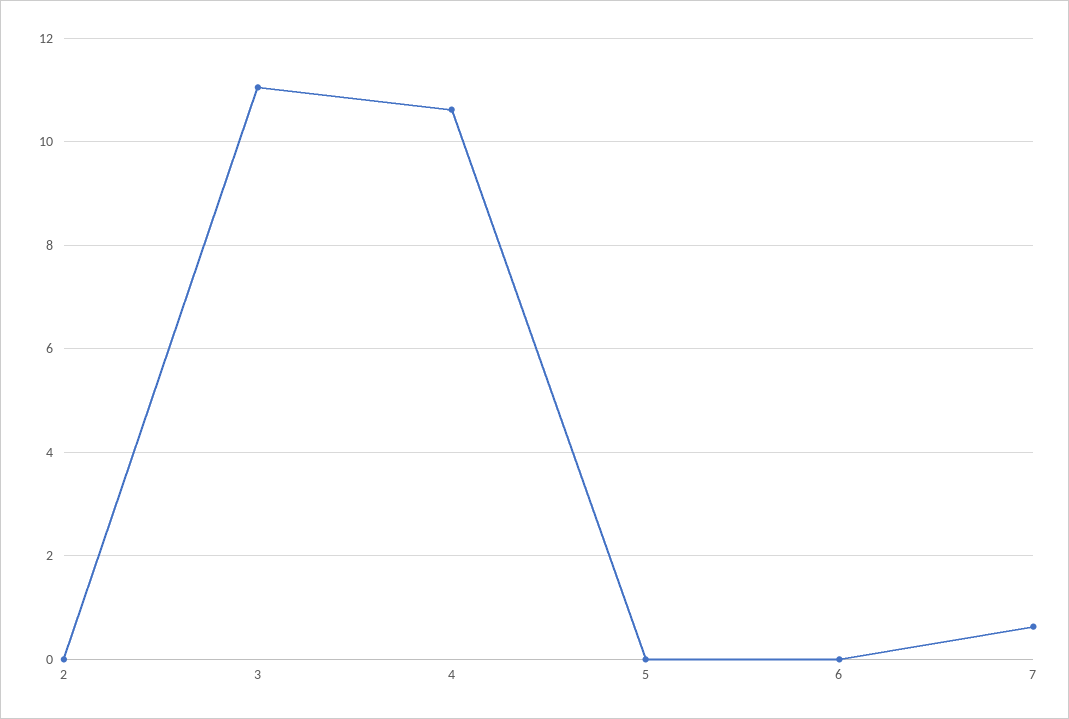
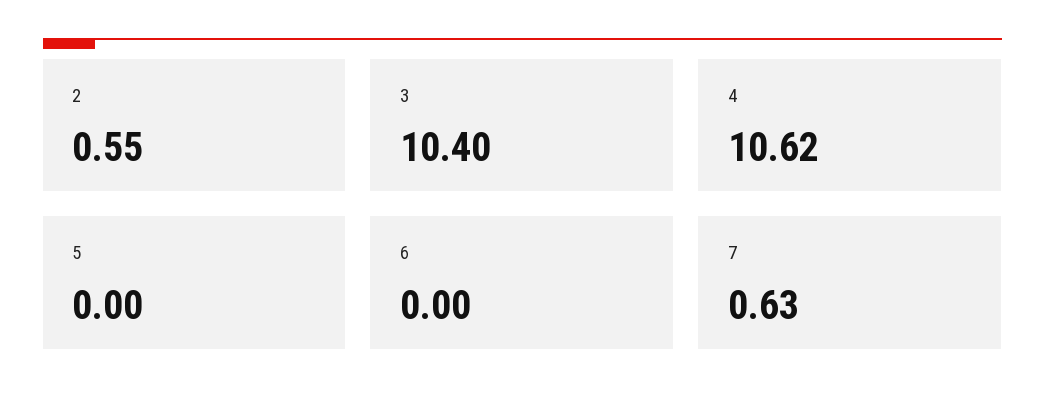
2: 0 -> 0.55
3: 11 -> 10.4

